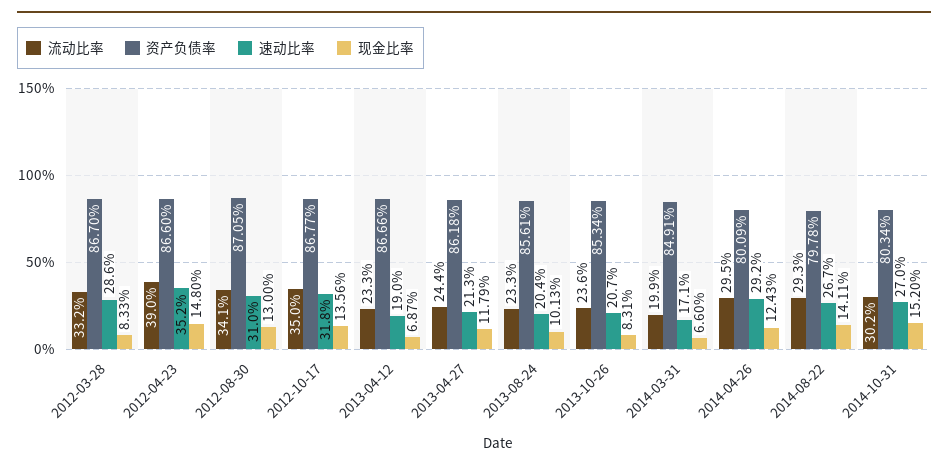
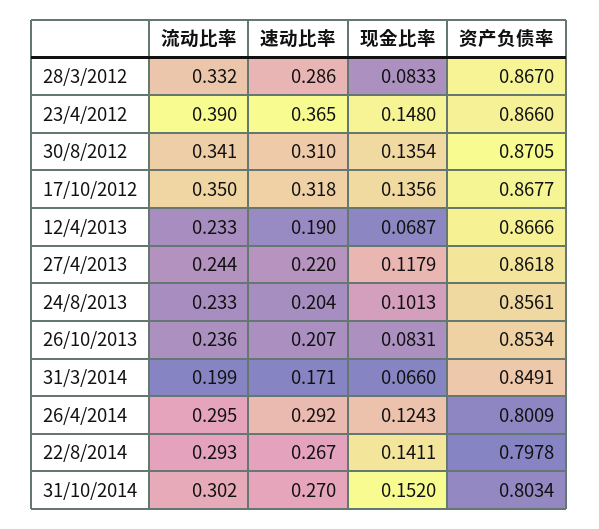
速动比率, 2012-04-23: 0.352 -> 0.365
现金比率, 2012-08-30: 0.13 -> 0.1354
速动比率, 2013-04-27: 0.213 -> 0.22

